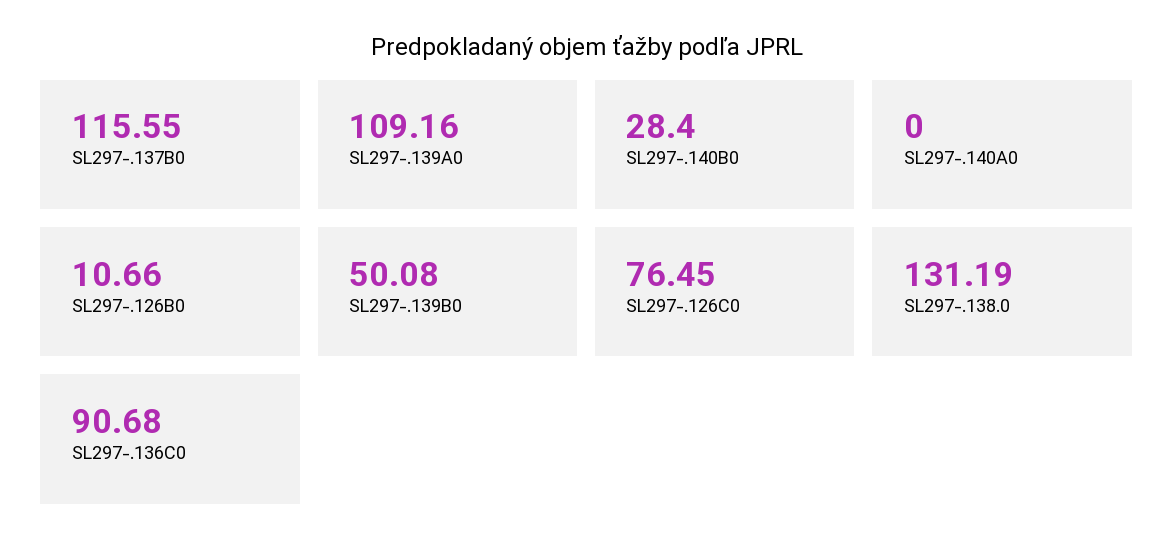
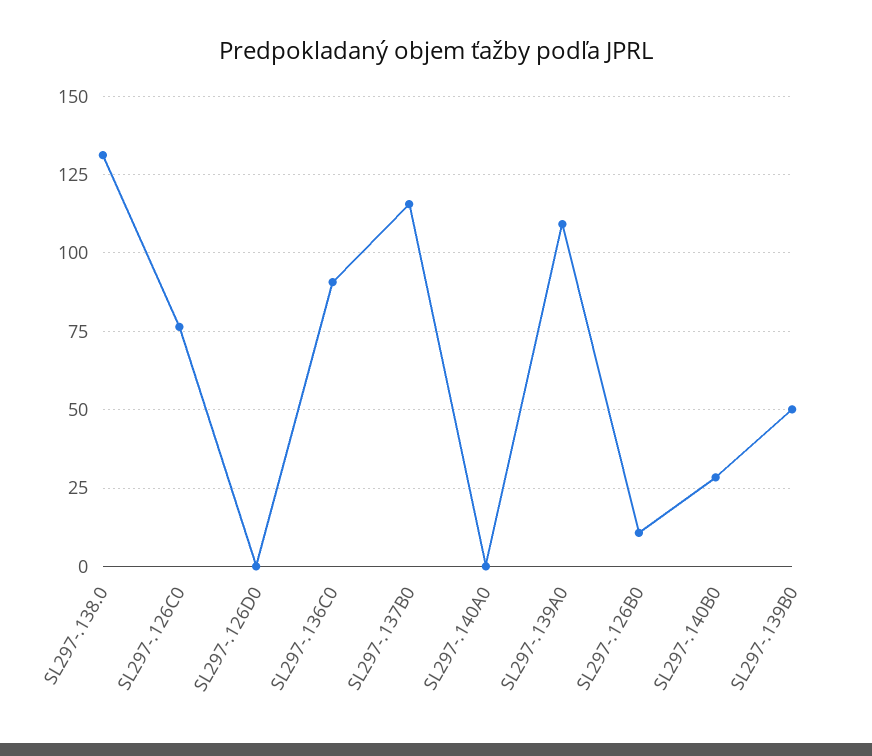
SL297-.126D0: none -> 0

